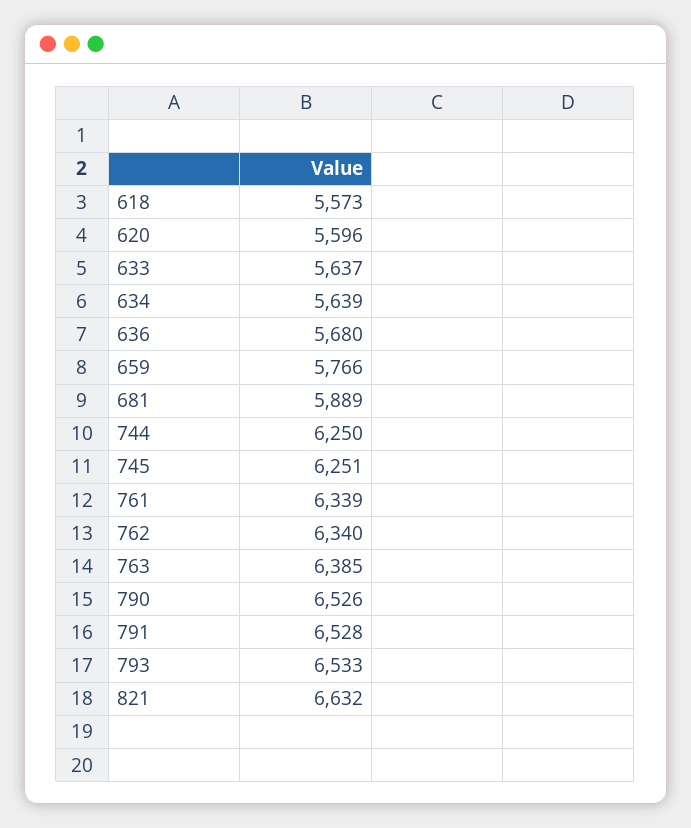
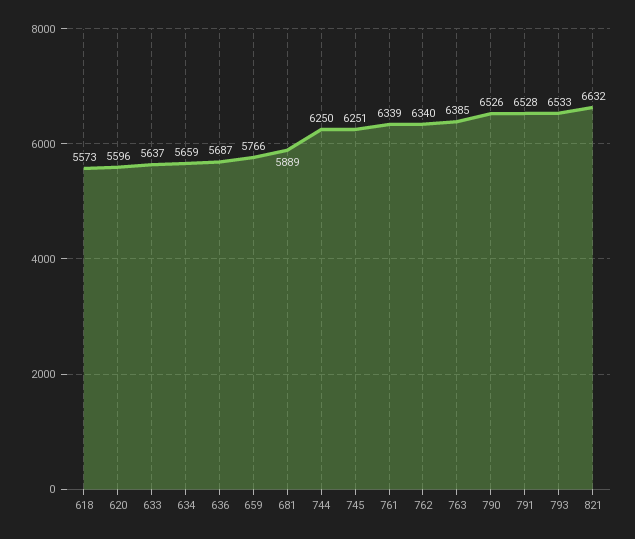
634: 5639 -> 5659
636: 5680 -> 5687

